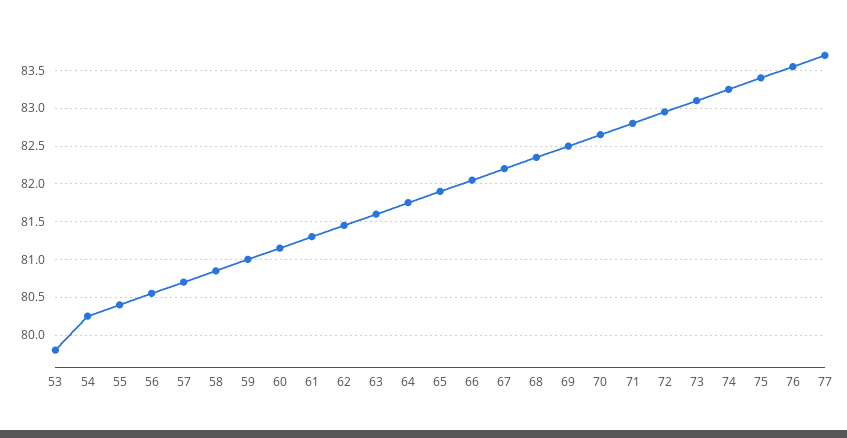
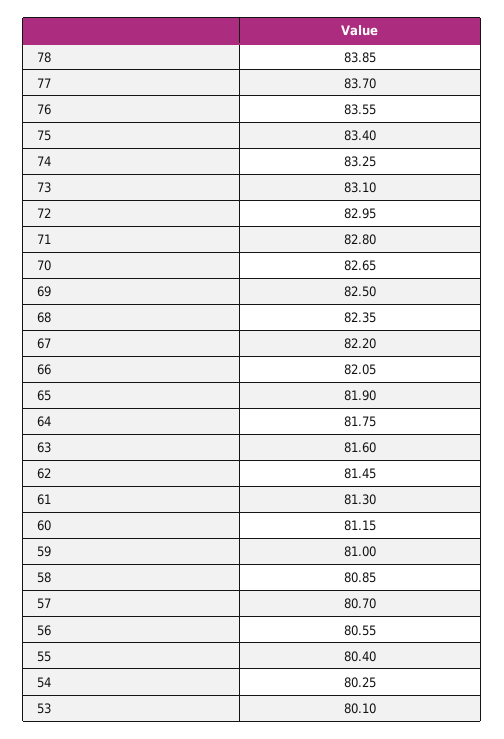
53: 79.8 -> 80.1
78: none -> 83.85

